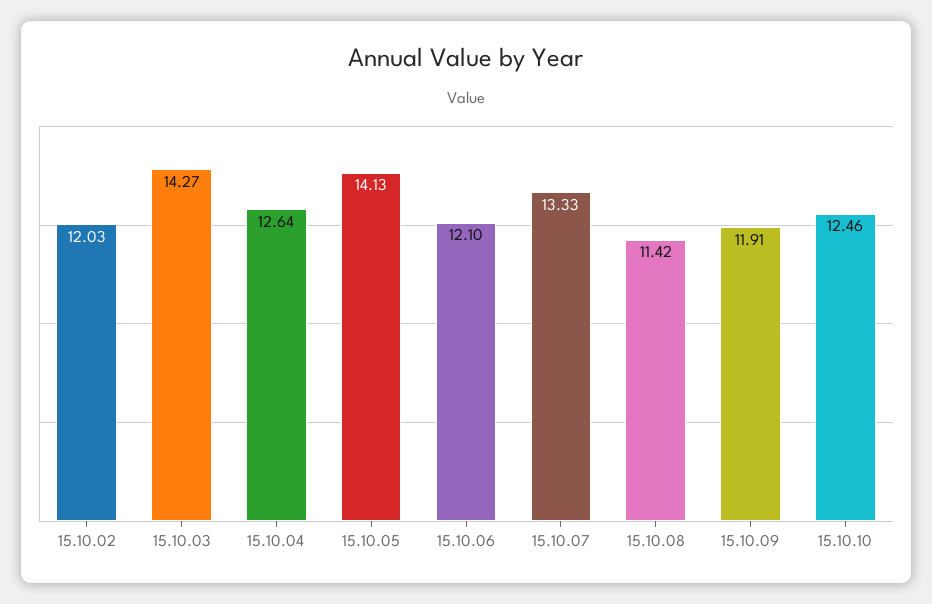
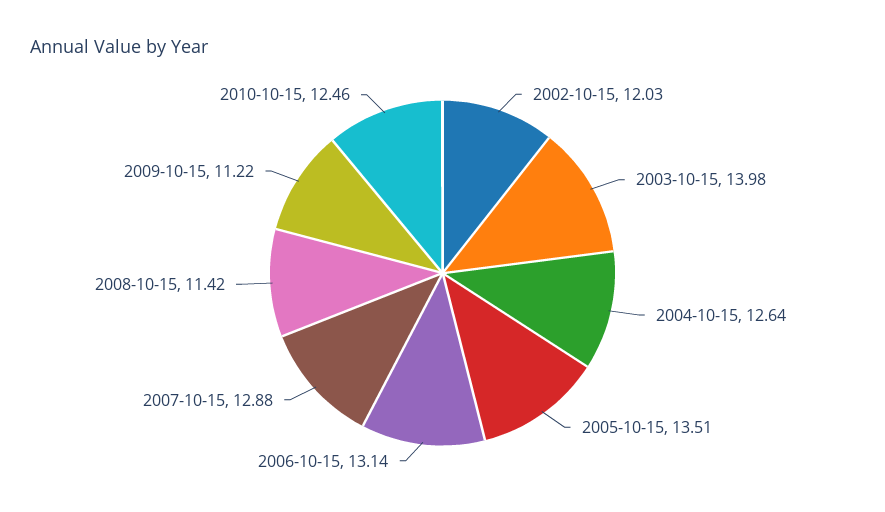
15.10.03: 14.27 -> 13.98
15.10.05: 14.13 -> 13.51
15.10.06: 12.1 -> 13.14
15.10.07: 13.33 -> 12.88
15.10.09: 11.91 -> 11.22

